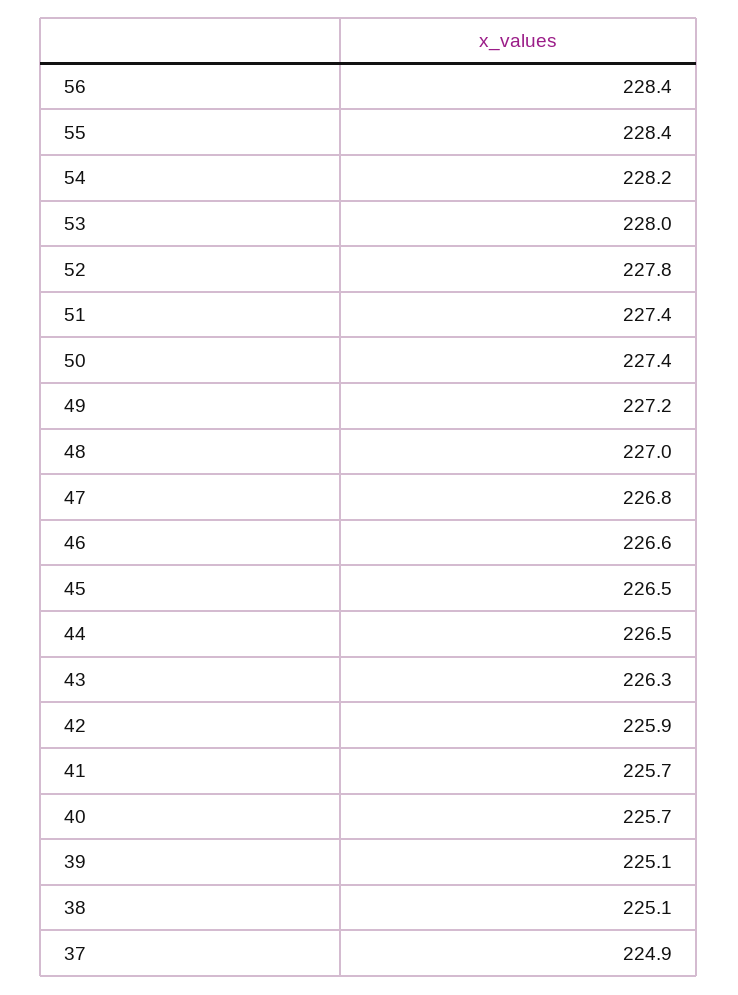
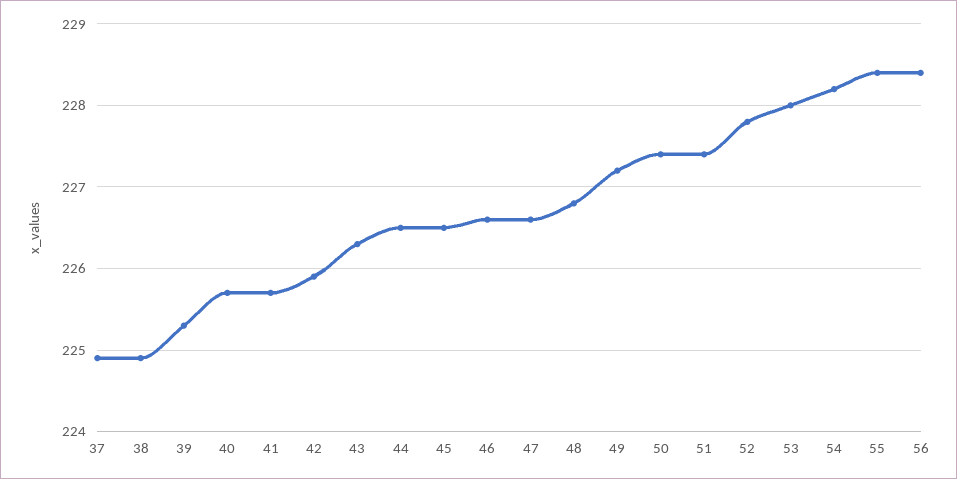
48: 227 -> 226.8
47: 226.8 -> 226.6
39: 225.1 -> 225.3
38: 225.1 -> 224.9

